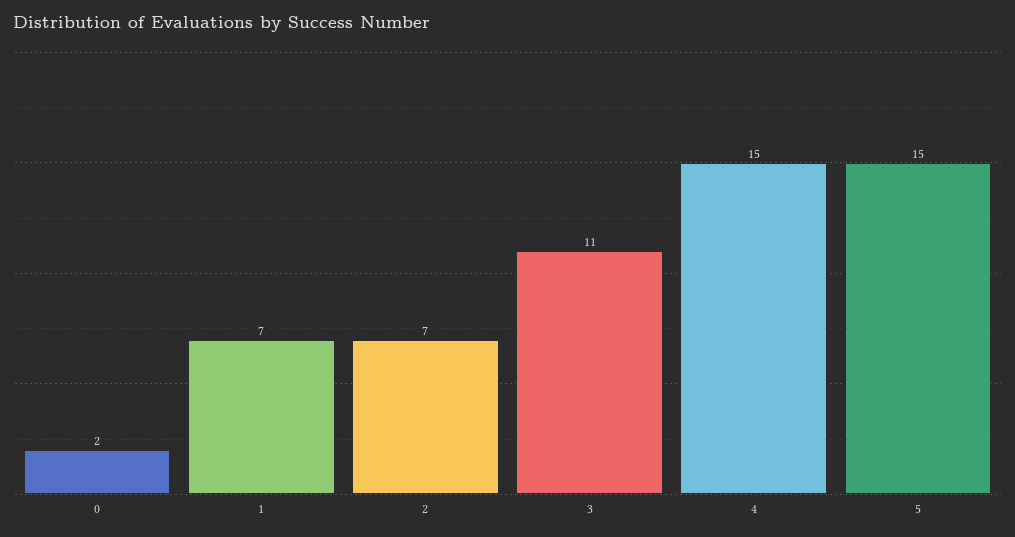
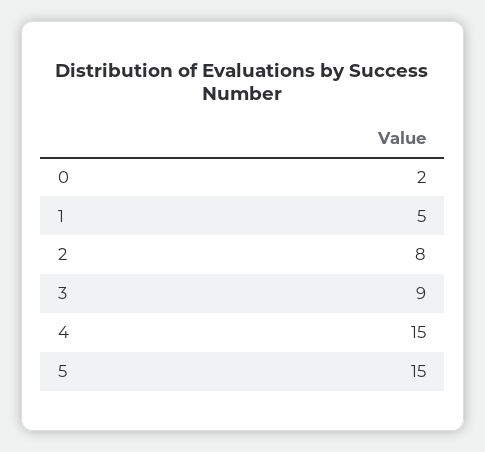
1: 7 -> 5
2: 7 -> 8
3: 11 -> 9

